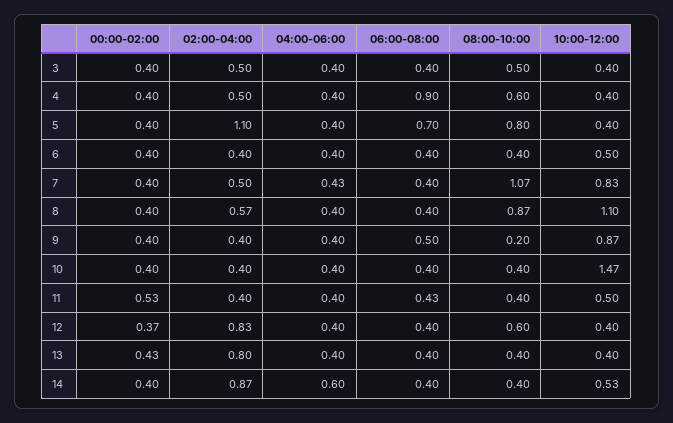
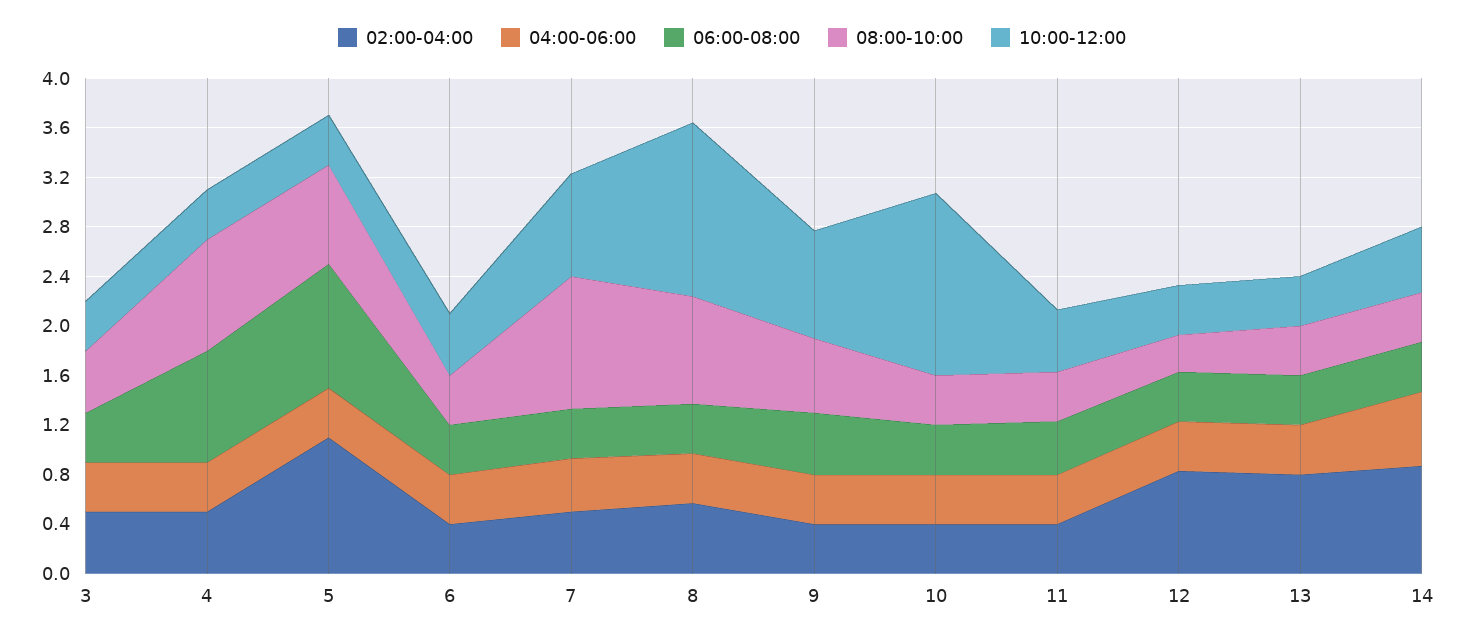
00:00-02:00, 3: 0.4 -> none
00:00-02:00, 4: 0.4 -> none
08:00-10:00, 4: 0.6 -> 0.9
00:00-02:00, 5: 0.4 -> none
06:00-08:00, 5: 0.7 -> 1
00:00-02:00, 6: 0.4 -> none
00:00-02:00, 7: 0.4 -> none
00:00-02:00, 8: 0.4 -> none
10:00-12:00, 8: 1.1 -> 1.4
00:00-02:00, 9: 0.4 -> none
08:00-10:00, 9: 0.2 -> 0.6
00:00-02:00, 10: 0.4 -> none
00:00-02:00, 11: 0.53 -> none
00:00-02:00, 12: 0.37 -> none
08:00-10:00, 12: 0.6 -> 0.3
00:00-02:00, 13: 0.43 -> none
00:00-02:00, 14: 0.4 -> none

